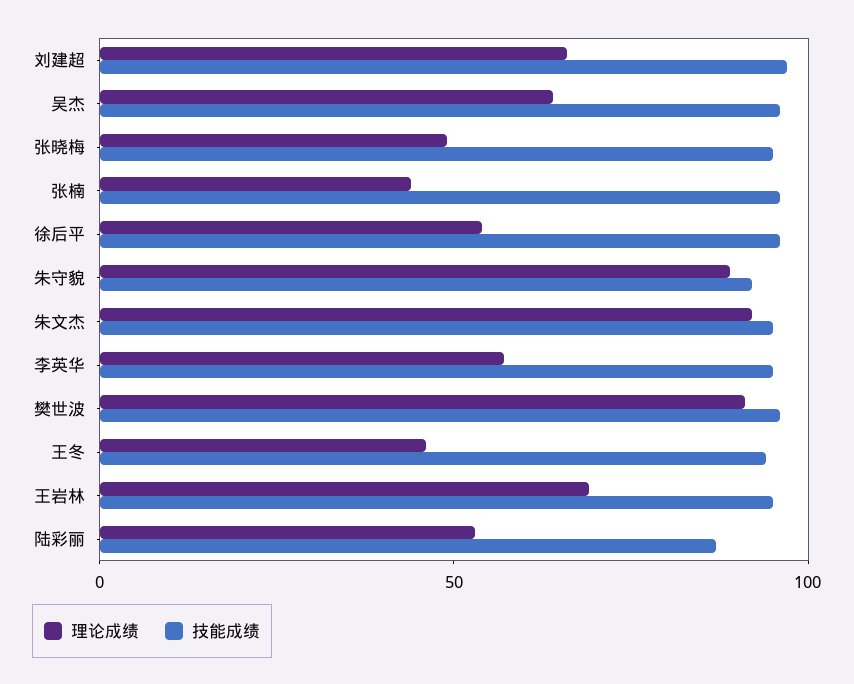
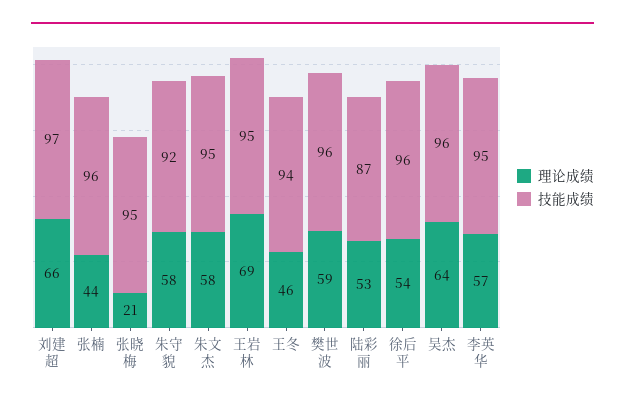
理论成绩, 张晓梅: 50 -> 21
理论成绩, 朱守貌: 90 -> 58
理论成绩, 朱文杰: 90 -> 58
理论成绩, 樊世波: 90 -> 59

